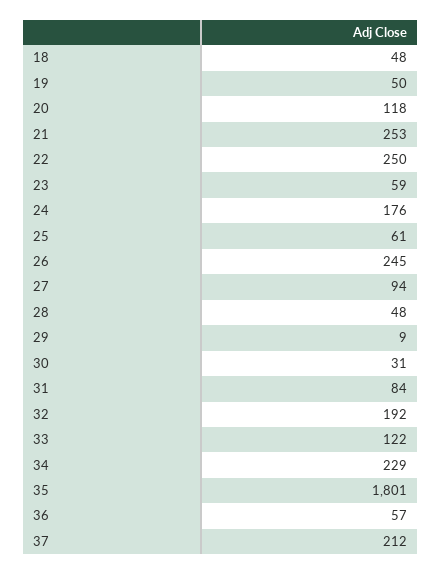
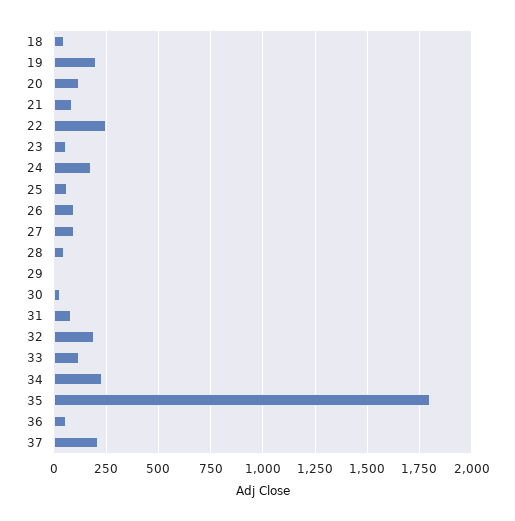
19: 50 -> 200
21: 253 -> 100
26: 245 -> 100

